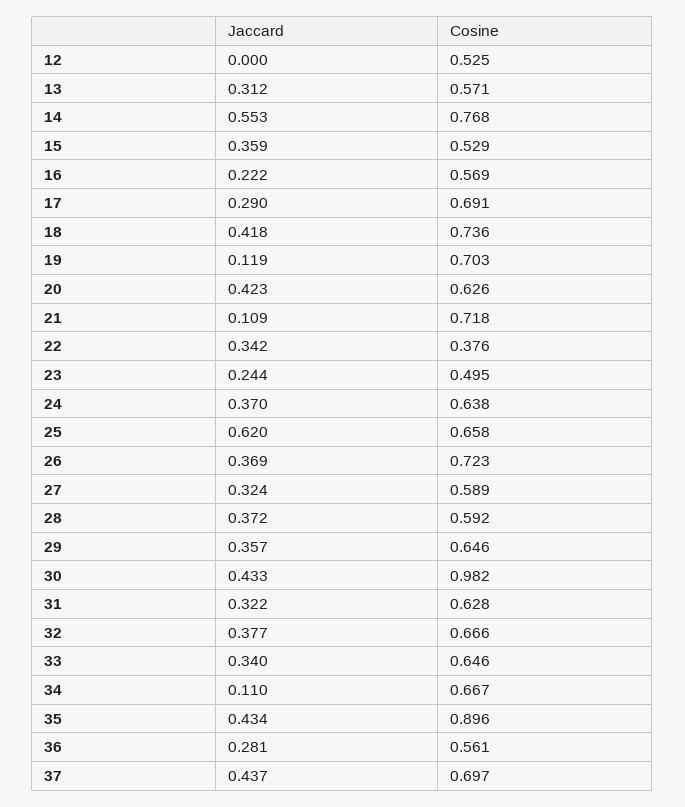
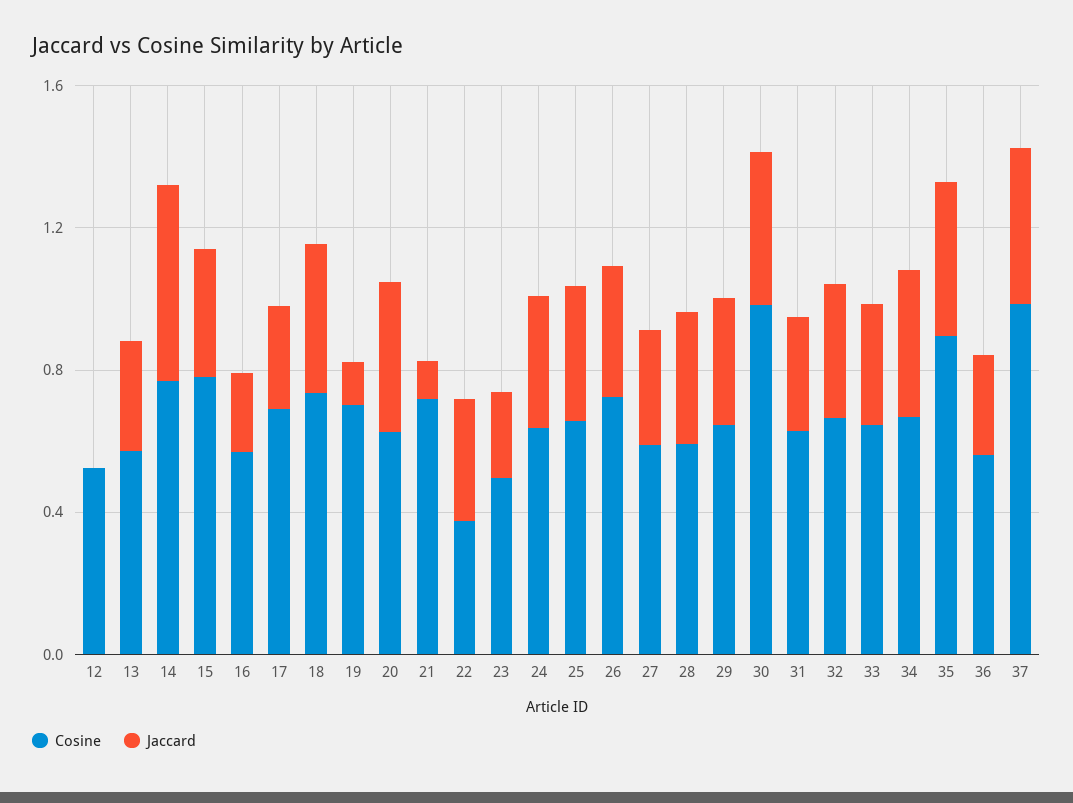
Cosine, 15: 0.529 -> 0.8
Jaccard, 25: 0.62 -> 0.4
Jaccard, 34: 0.11 -> 0.4
Cosine, 37: 0.697 -> 1

